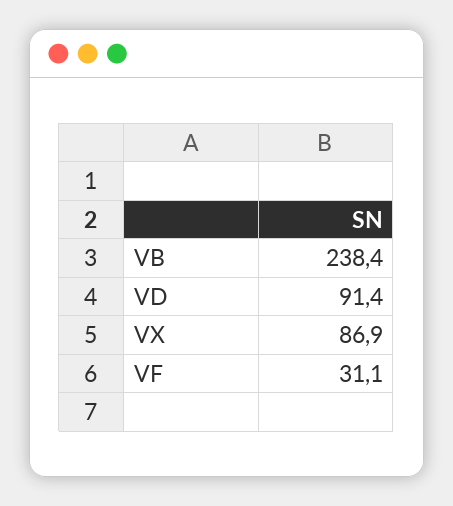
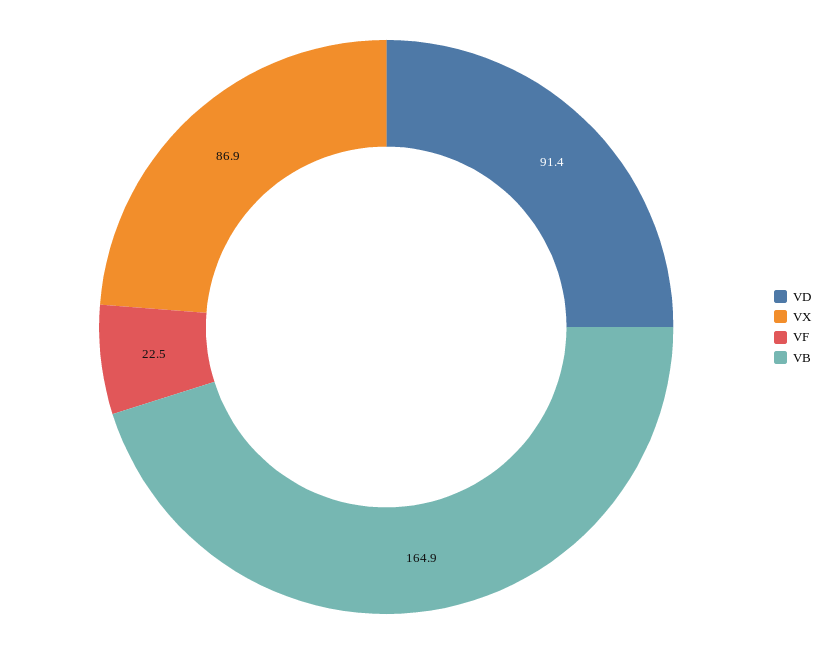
VB: 238.4 -> 164.9
VF: 31.1 -> 22.5

